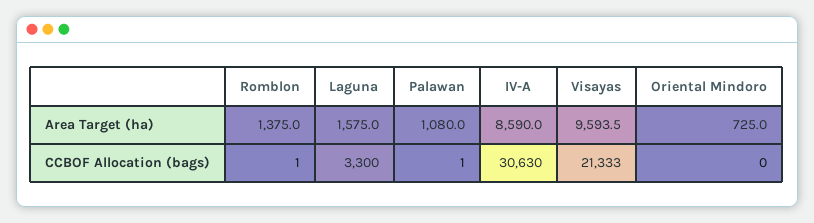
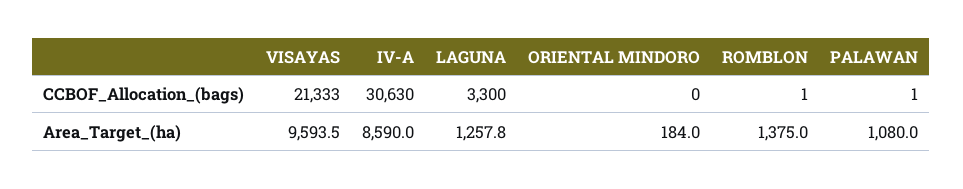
Laguna, Area Target (ha): 1575 -> 1257.8
Oriental Mindoro, Area Target (ha): 725 -> 184

